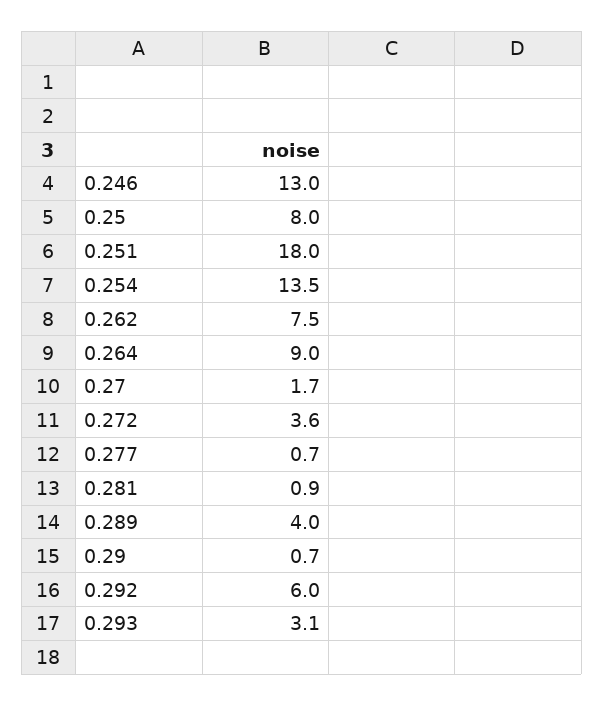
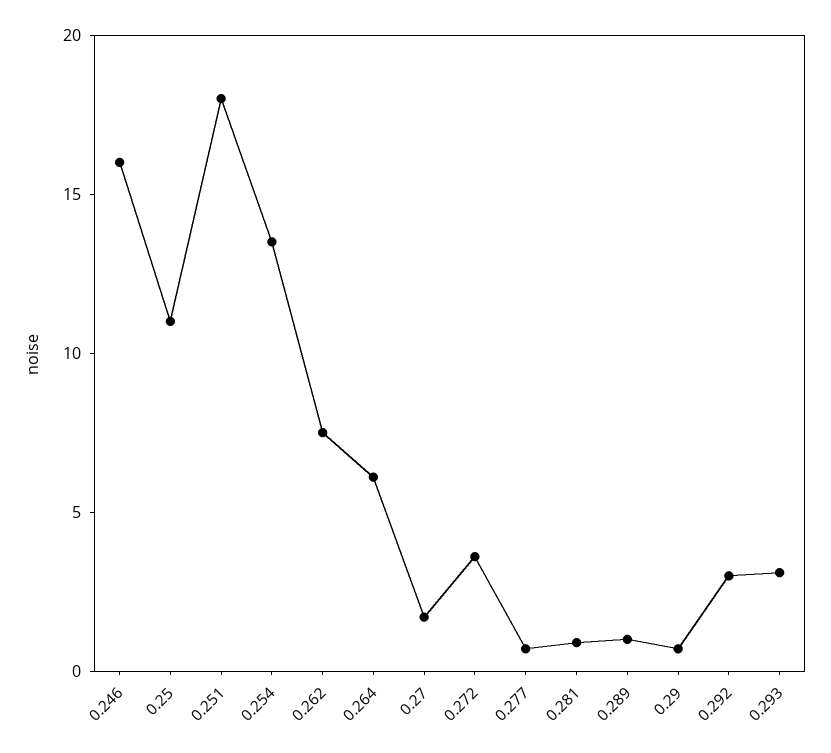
0.246: 13 -> 16
0.25: 8 -> 11
0.264: 9 -> 6
0.289: 4 -> 1
0.292: 6 -> 3

